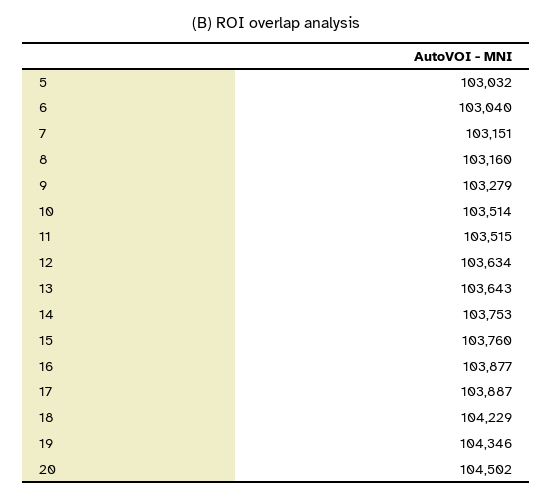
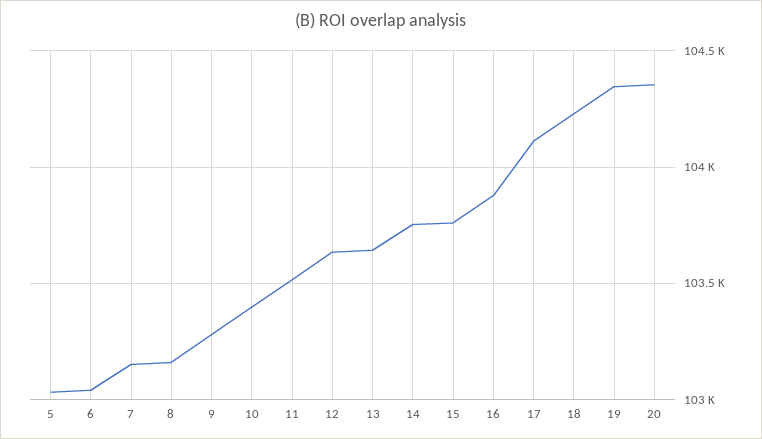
10: 103514 -> 103400
17: 103887 -> 104100
20: 104502 -> 104350

